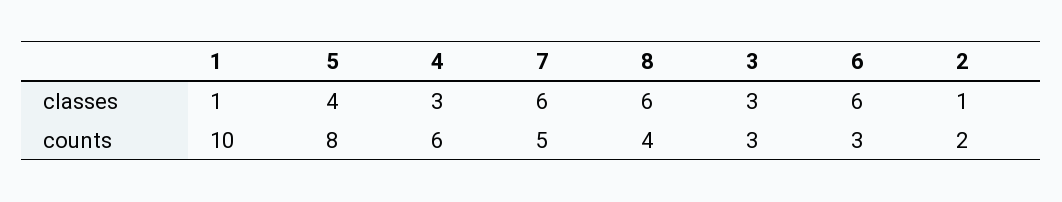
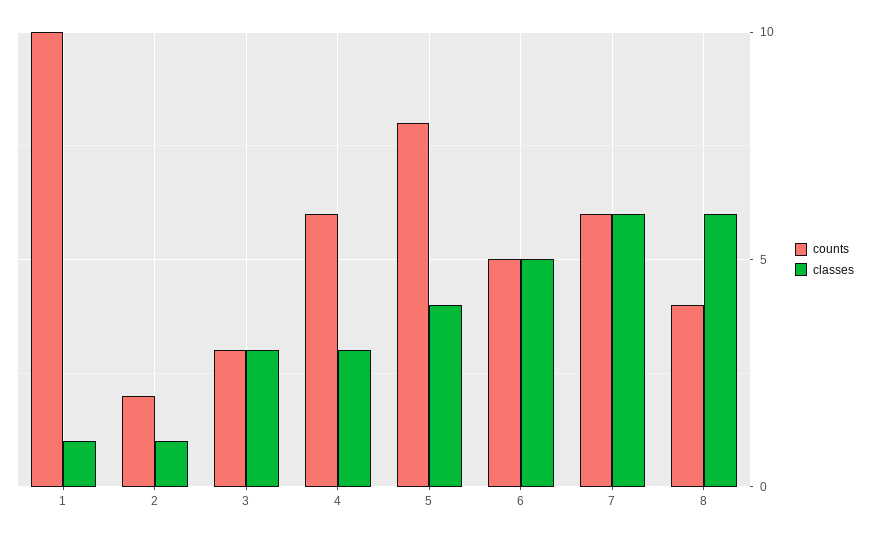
classes, 6: 6 -> 5
counts, 7: 5 -> 6
counts, 6: 3 -> 5

